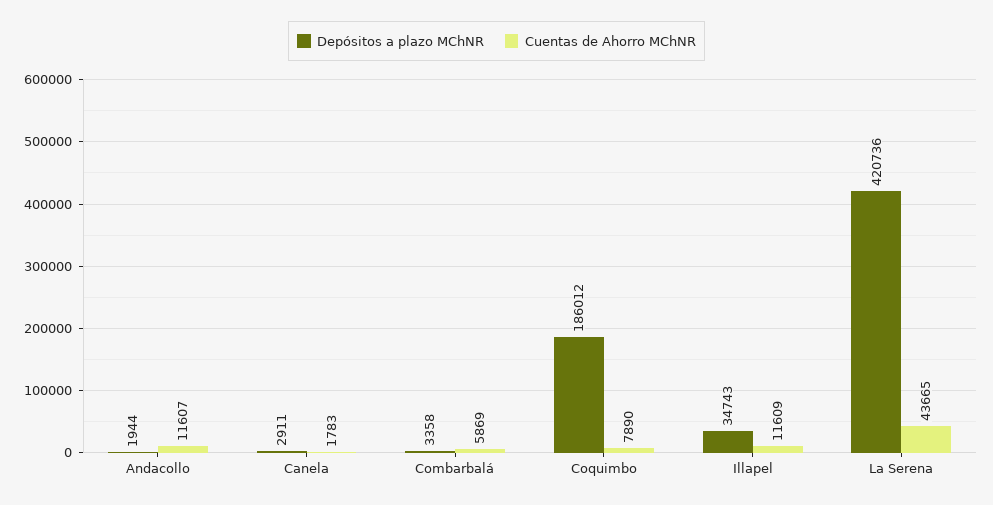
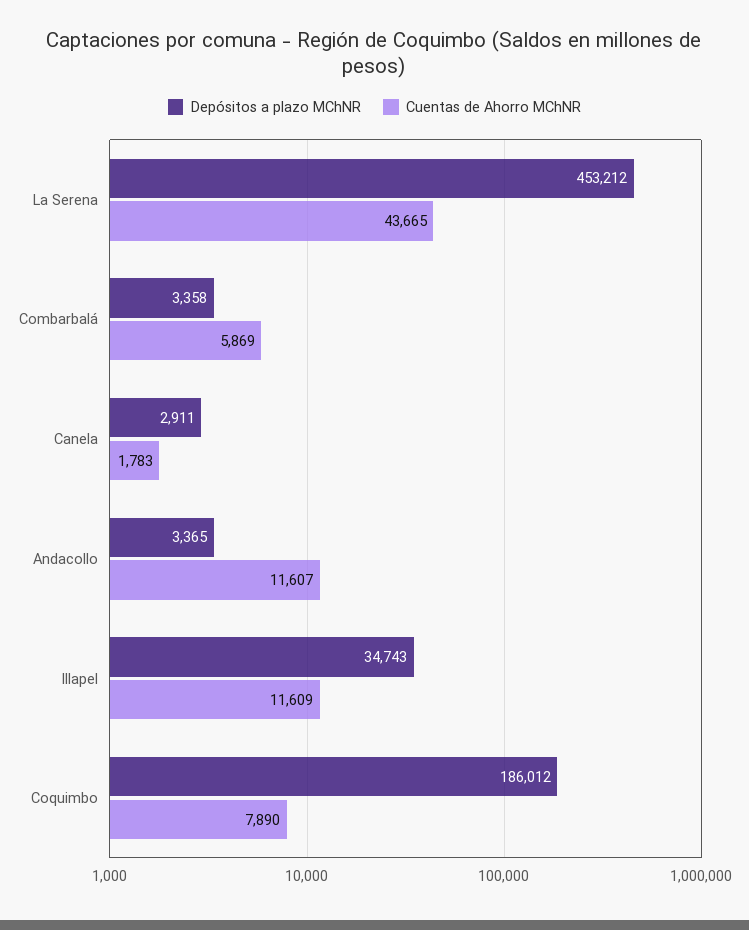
Depósitos a plazo MChNR, Andacollo: 1944 -> 3365
Depósitos a plazo MChNR, La Serena: 420736 -> 453212

